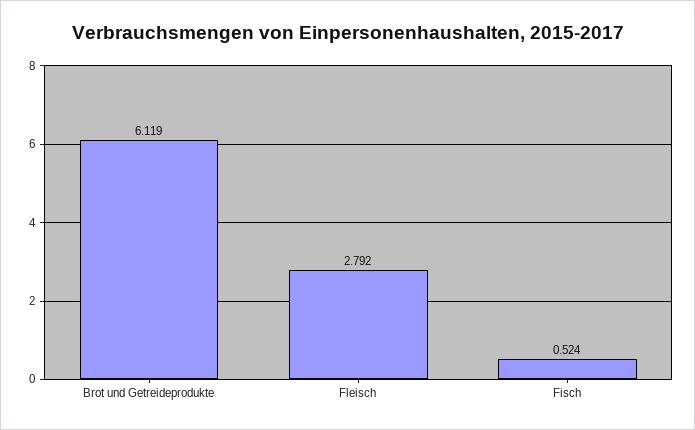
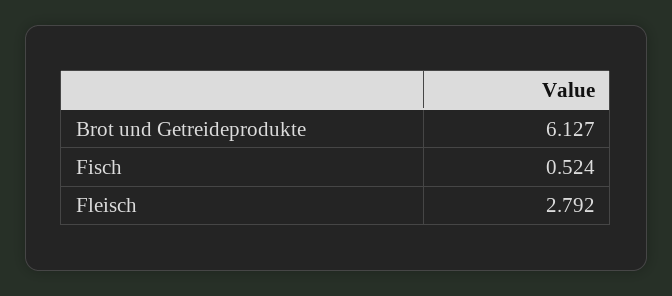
Brot und Getreideprodukte: 6.119 -> 6.127

